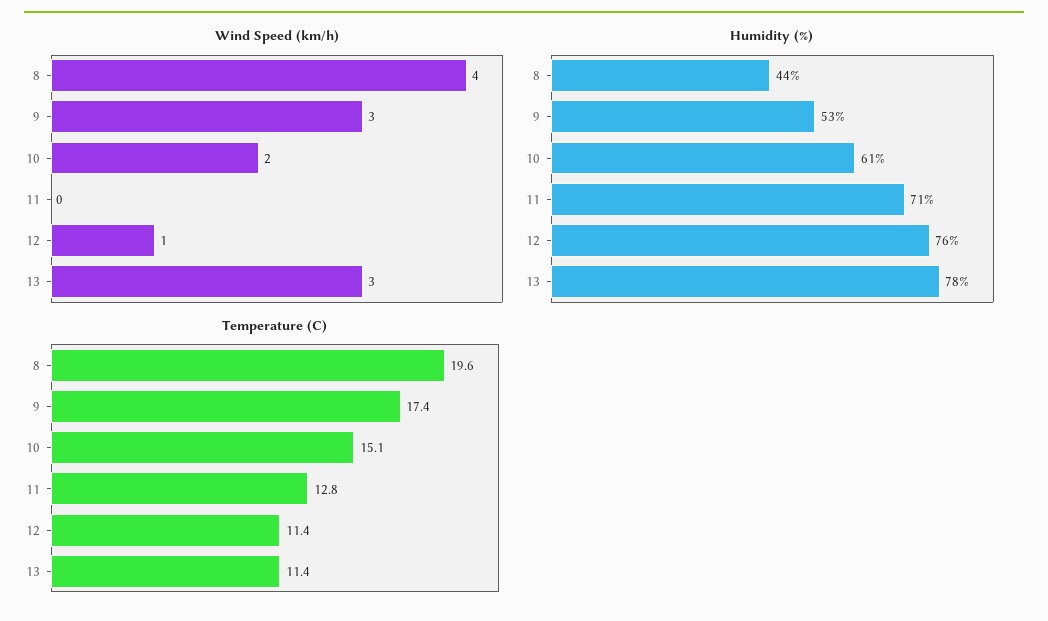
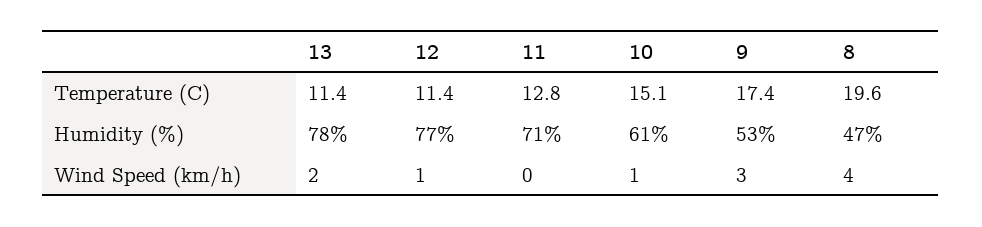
Wind Speed (km/h), 10: 2 -> 1
Wind Speed (km/h), 13: 3 -> 2
Humidity (%), 8: 44 -> 47
Humidity (%), 12: 76 -> 77

